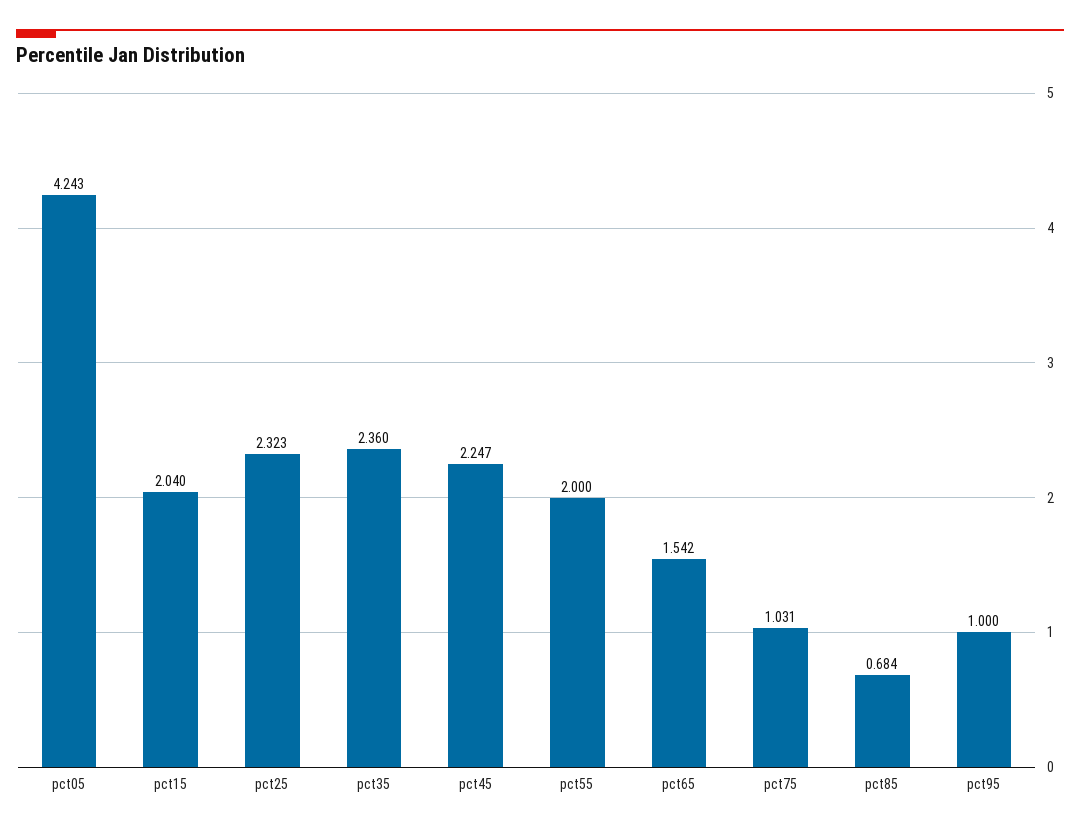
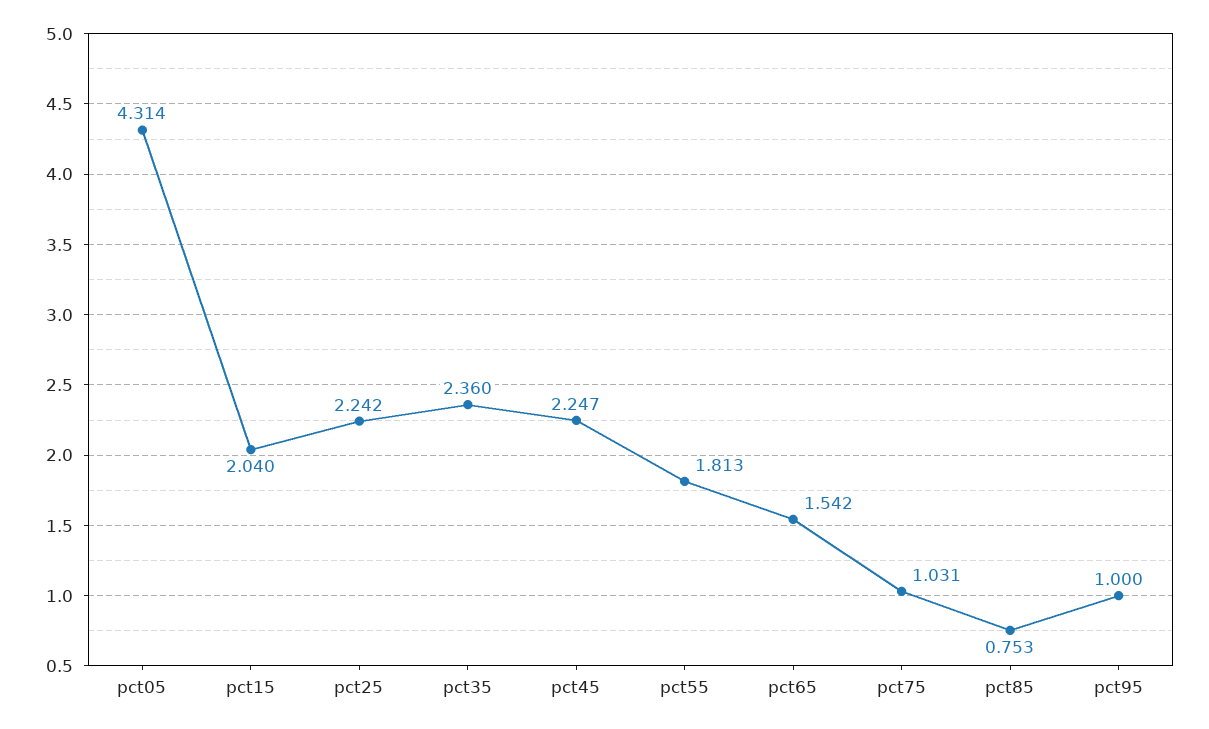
pct05: 4.243 -> 4.314
pct25: 2.323 -> 2.242
pct55: 2 -> 1.813
pct85: 0.684 -> 0.753

